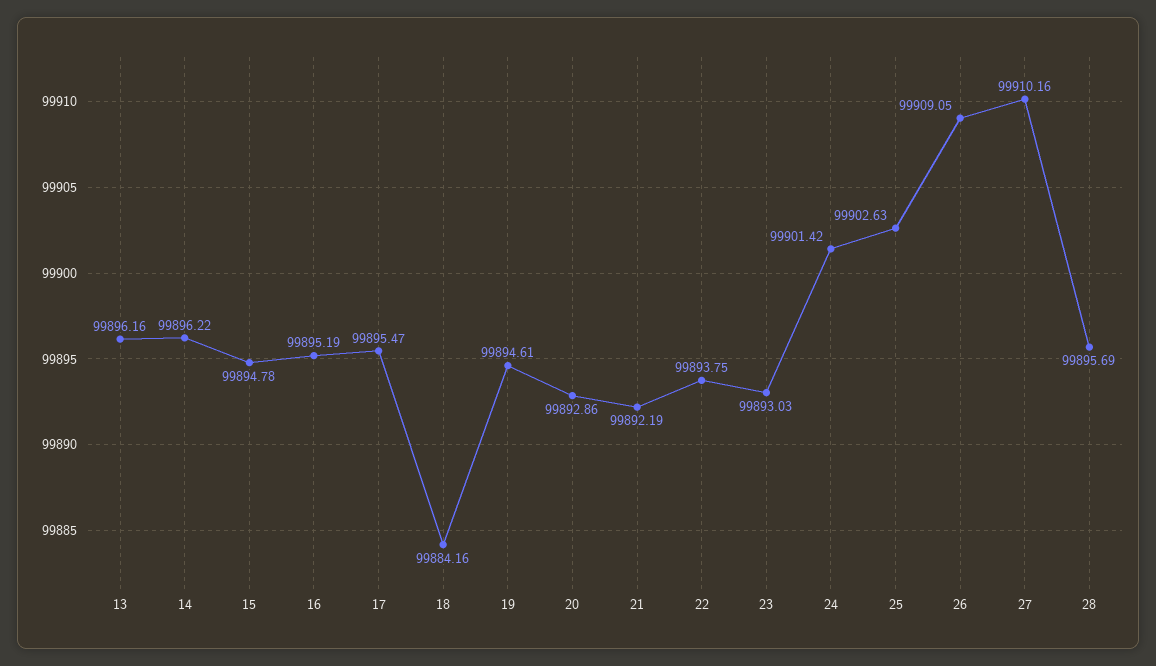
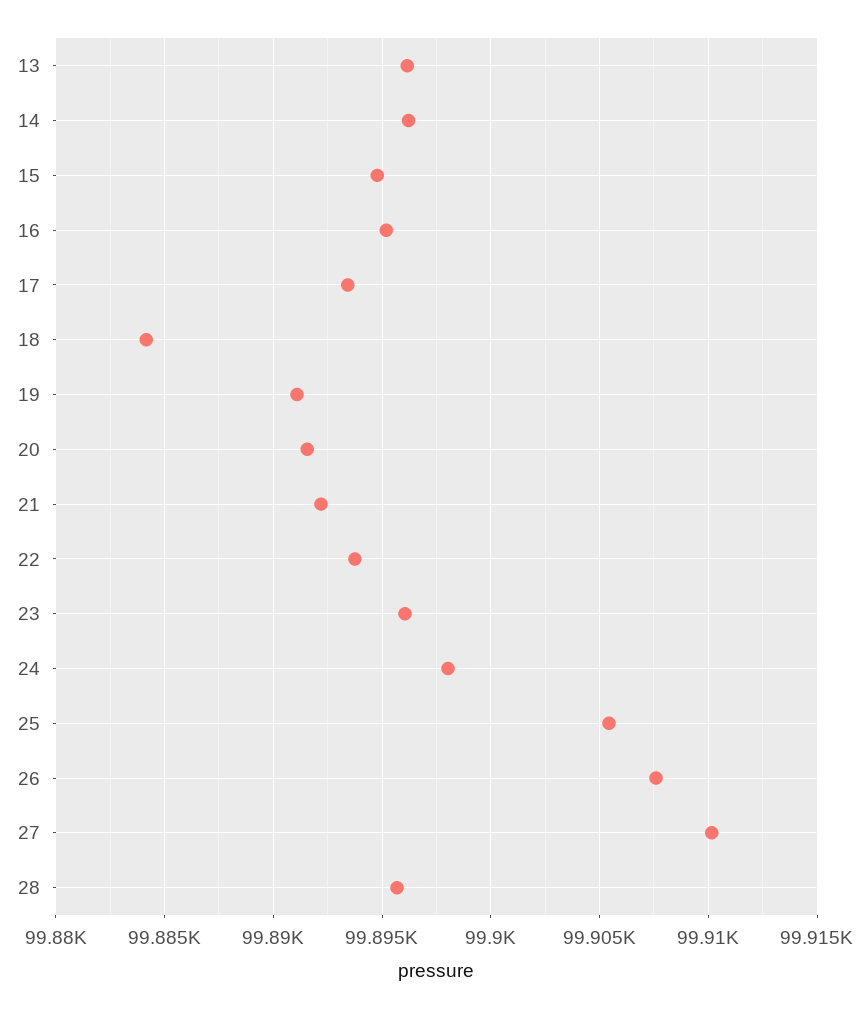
17: 99895.47 -> 99893.5
19: 99894.61 -> 99891
20: 99892.86 -> 99891.5
23: 99893.03 -> 99896
24: 99901.42 -> 99898
25: 99902.63 -> 99905.5
26: 99909.05 -> 99907.5

